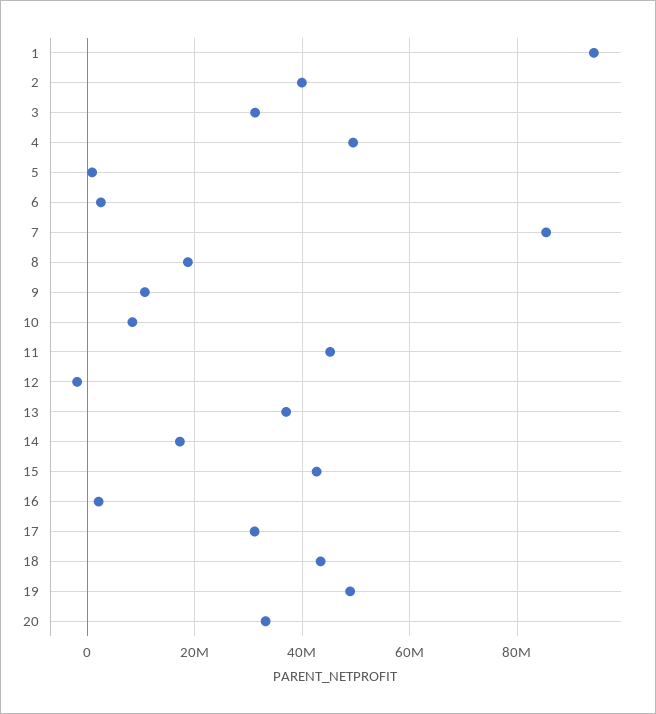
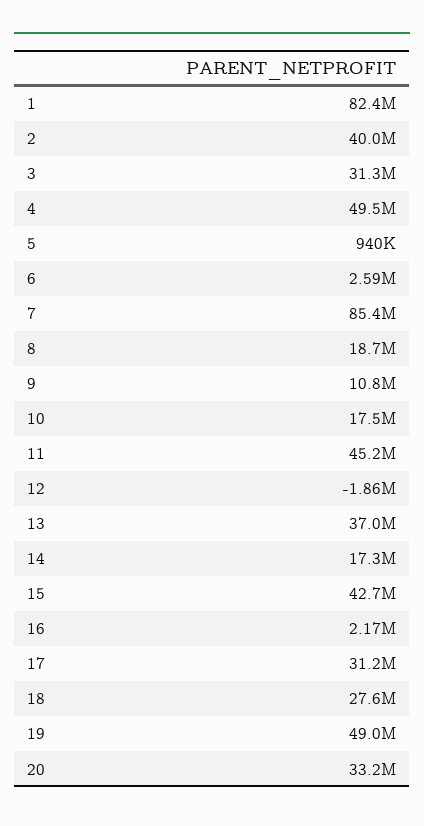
1: 94000000 -> 82400000
10: 8000000 -> 17500000
18: 44000000 -> 27600000

